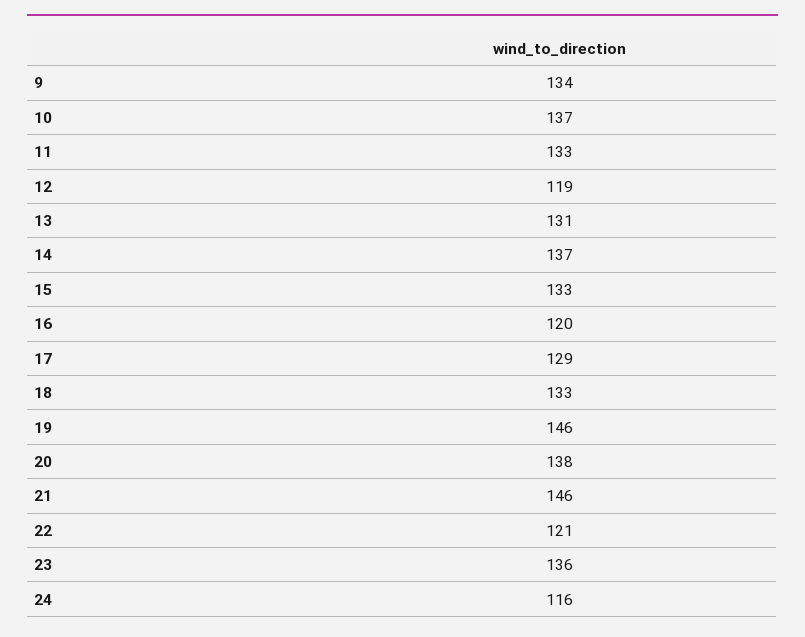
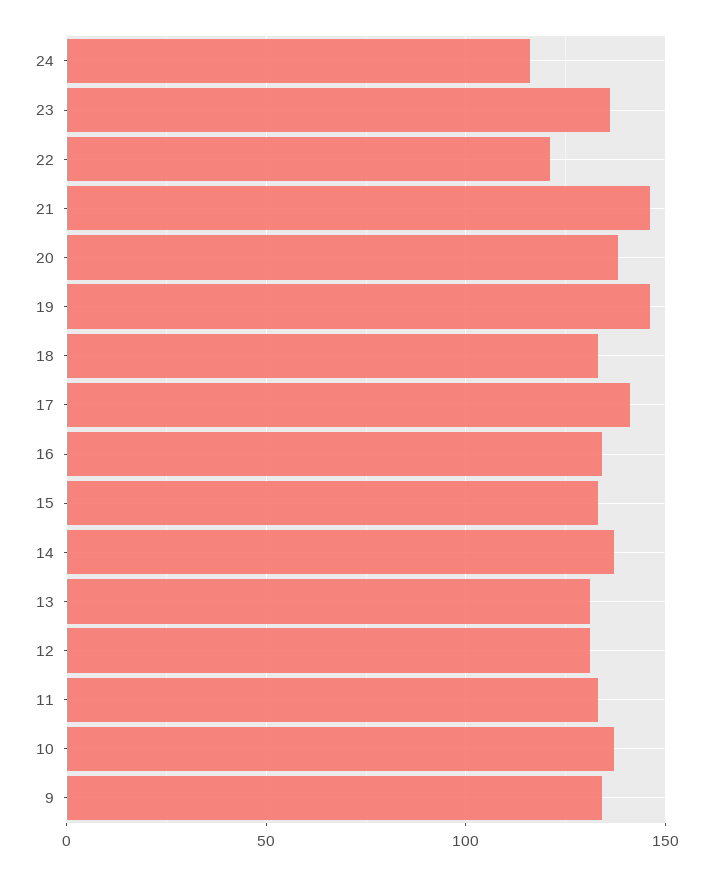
12: 119 -> 130
16: 120 -> 135
17: 129 -> 140

